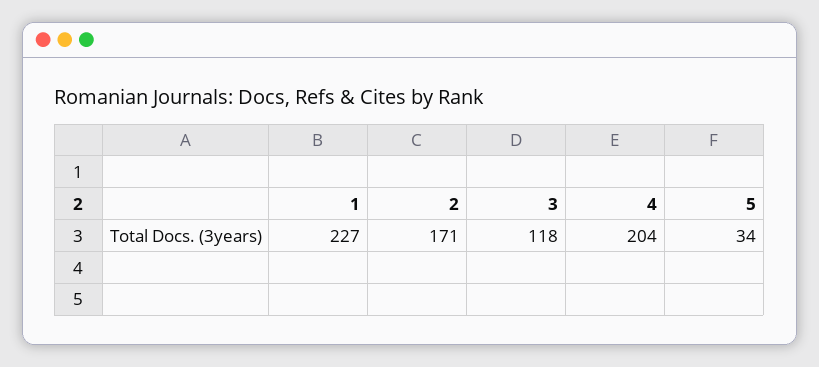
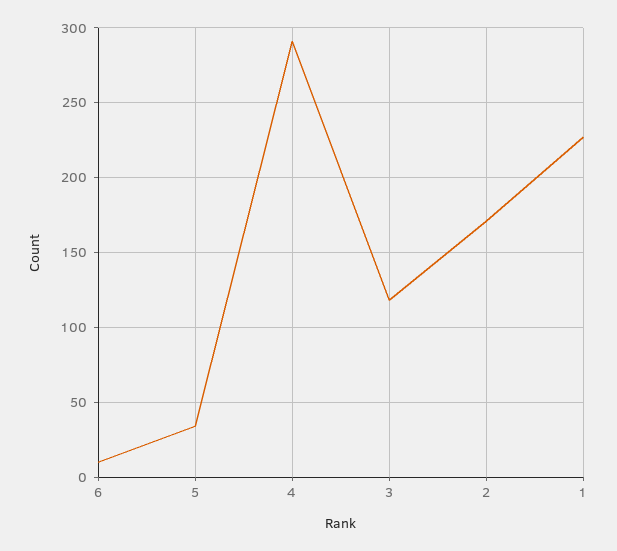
4: 204 -> 290
6: none -> 10

